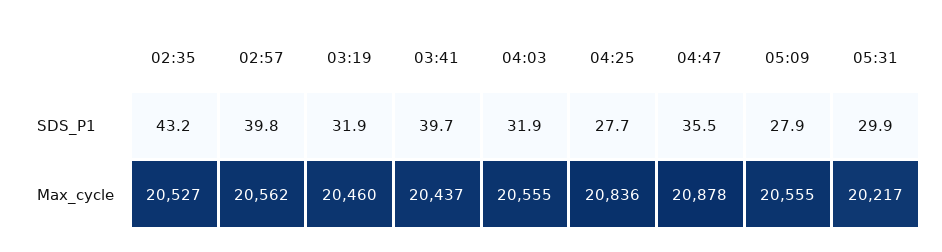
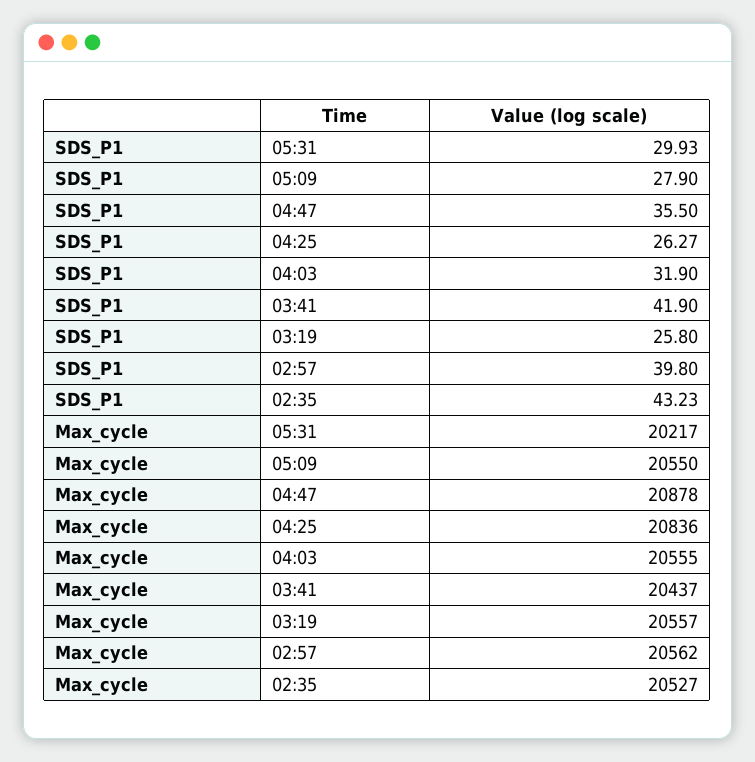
03:19, SDS_P1: 31.9 -> 25.8
03:41, SDS_P1: 39.7 -> 41.9
04:25, SDS_P1: 27.7 -> 26.27
03:19, Max_cycle: 20460 -> 20557
05:09, Max_cycle: 20555 -> 20550

